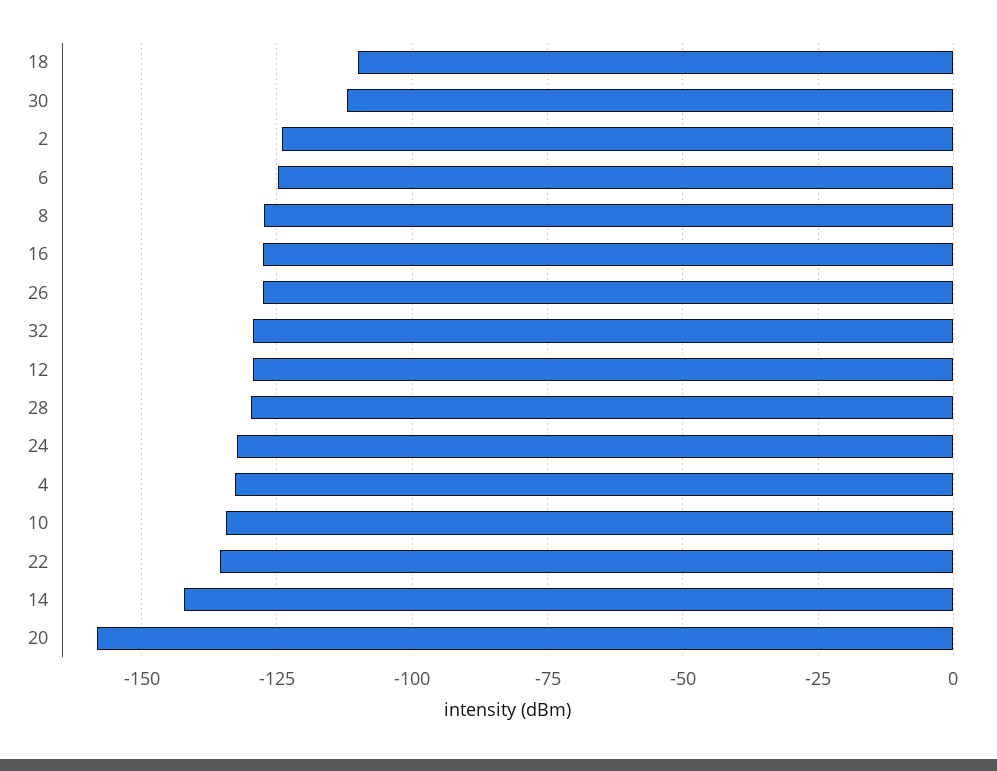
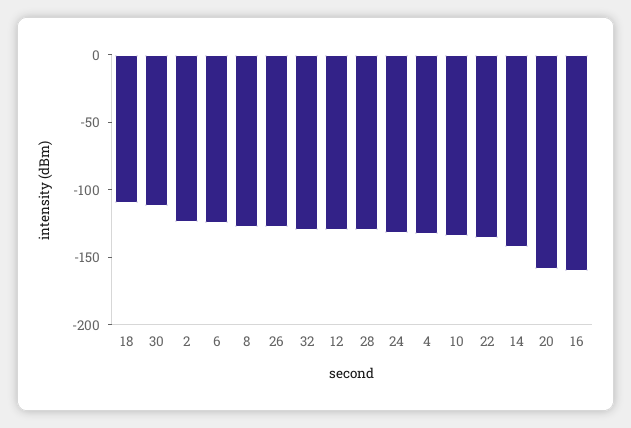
16: -127.5 -> -160

